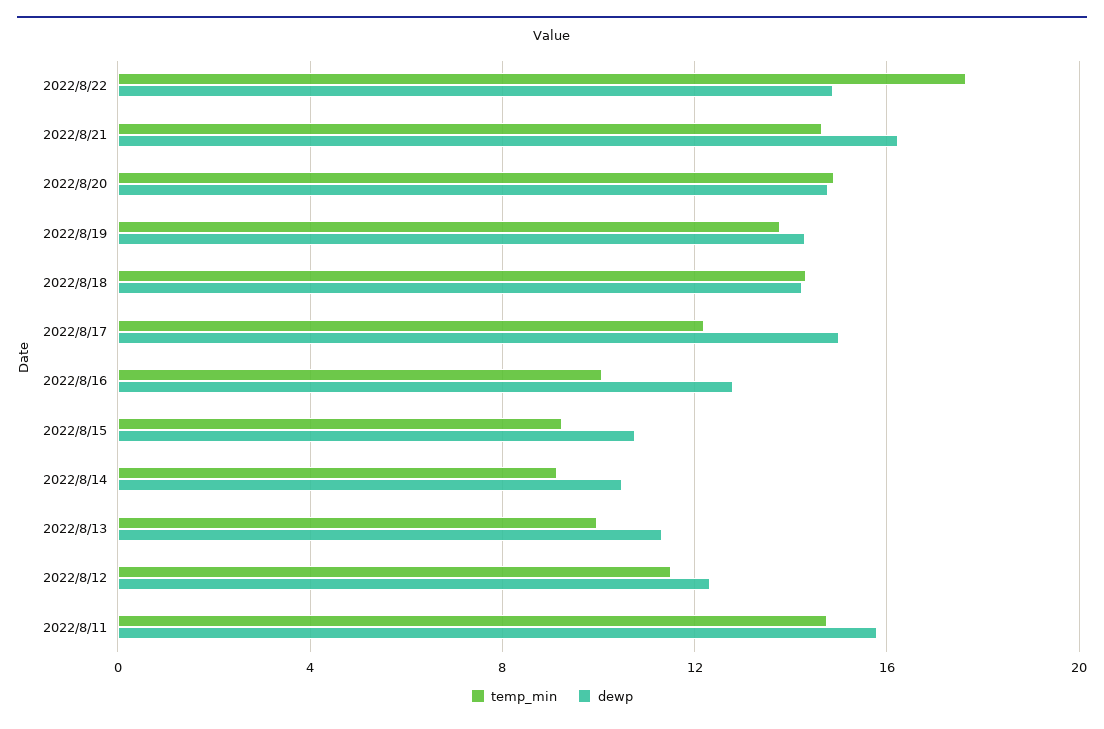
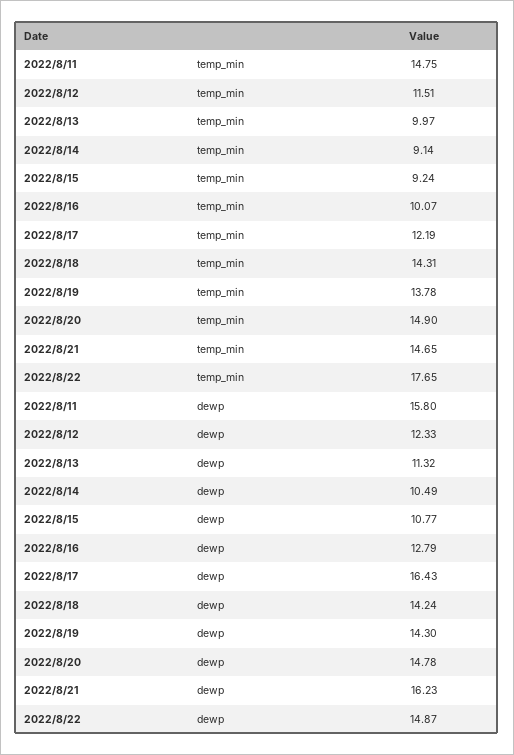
dewp, 2022/8/17: 15 -> 16.43

